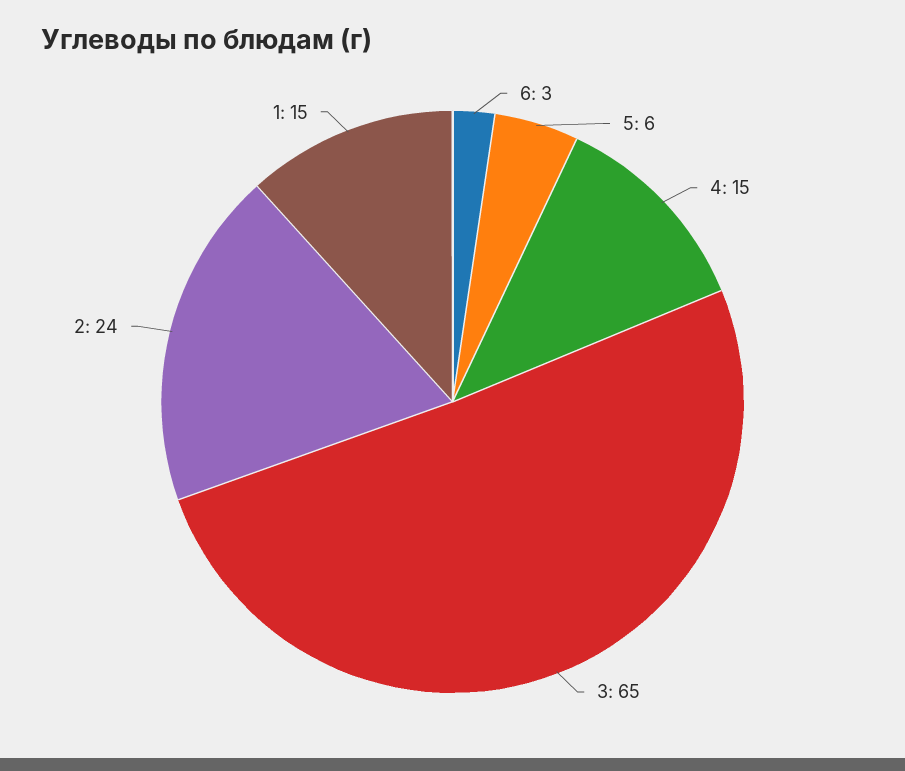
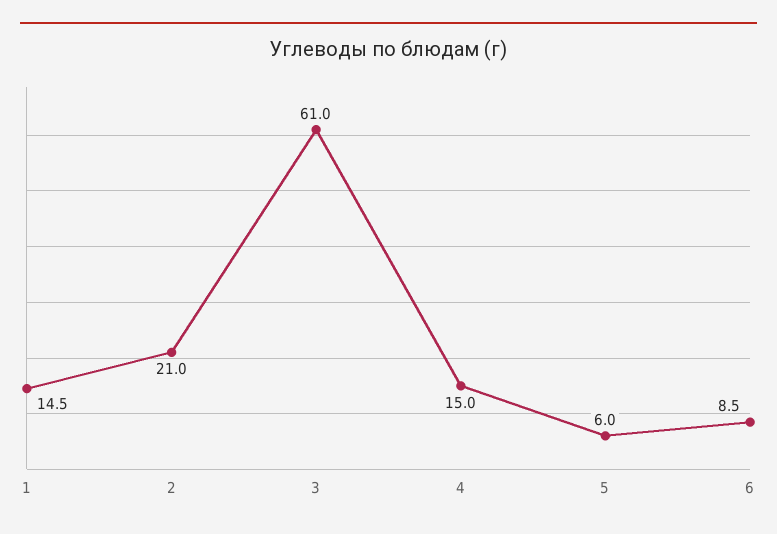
6: 3 -> 8.5
3: 65 -> 61
2: 24 -> 21

